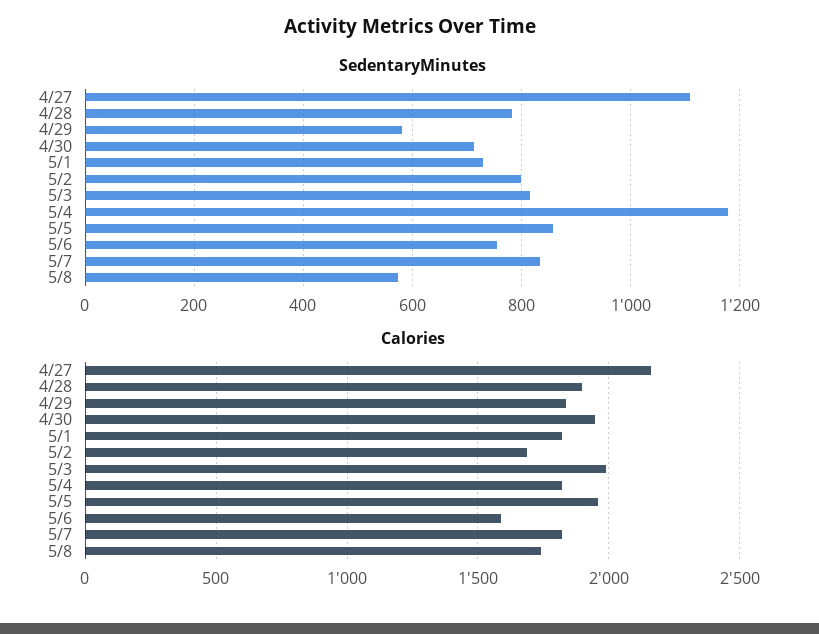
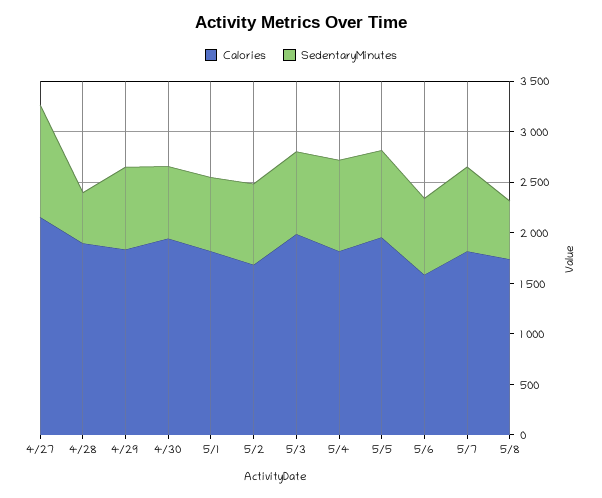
SedentaryMinutes, 4/28: 780 -> 500
SedentaryMinutes, 4/29: 580 -> 800
SedentaryMinutes, 5/4: 1180 -> 900

